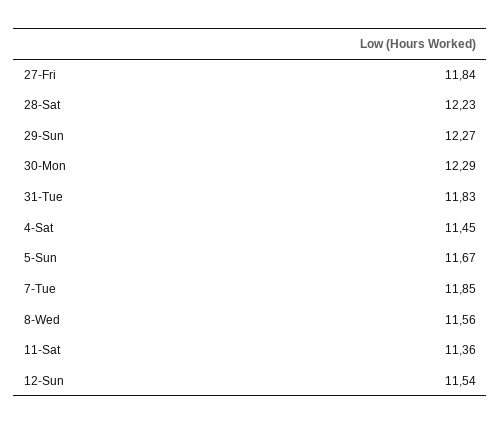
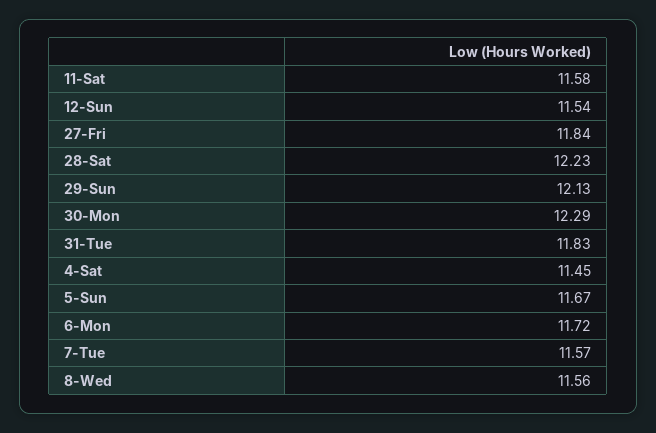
29-Sun: 12.27 -> 12.13
7-Tue: 11.85 -> 11.57
11-Sat: 11.36 -> 11.58
6-Mon: none -> 11.72

